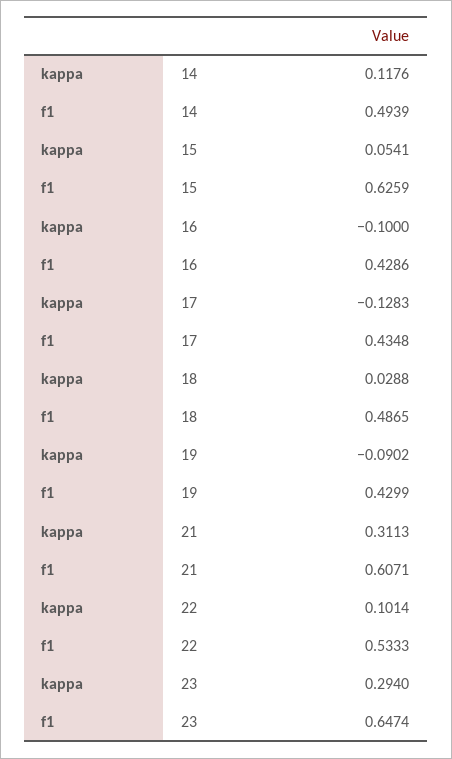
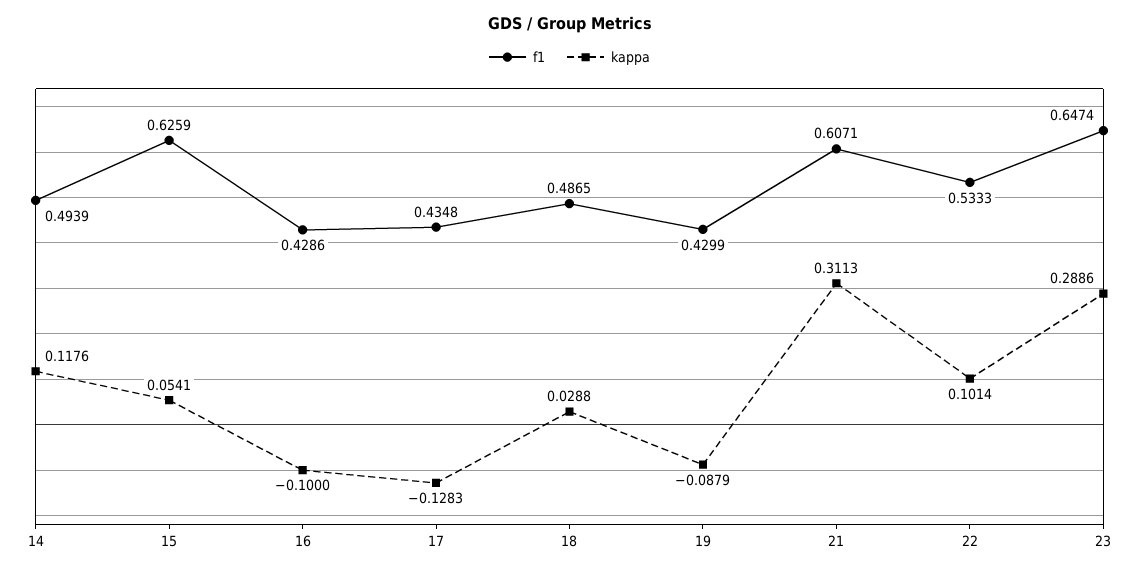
kappa, 19: -0.0902 -> -0.0879
kappa, 23: 0.294 -> 0.2886

